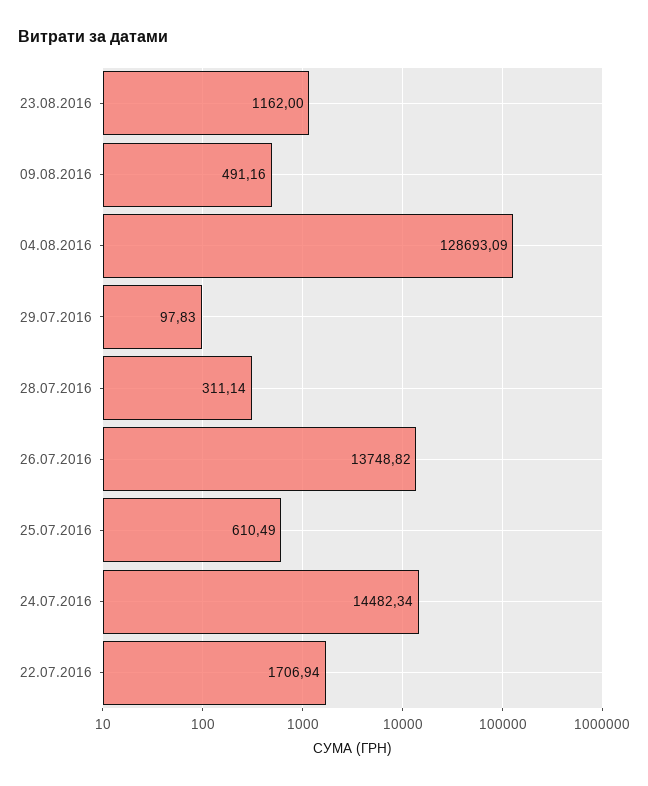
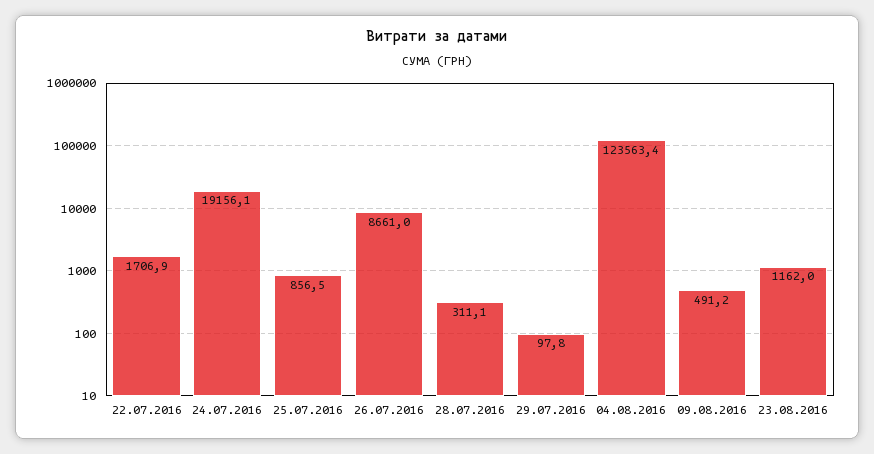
04.08.2016: 128693.09 -> 123563.4
26.07.2016: 13748.82 -> 8661
25.07.2016: 610.49 -> 856.5
24.07.2016: 14482.34 -> 19156.1

